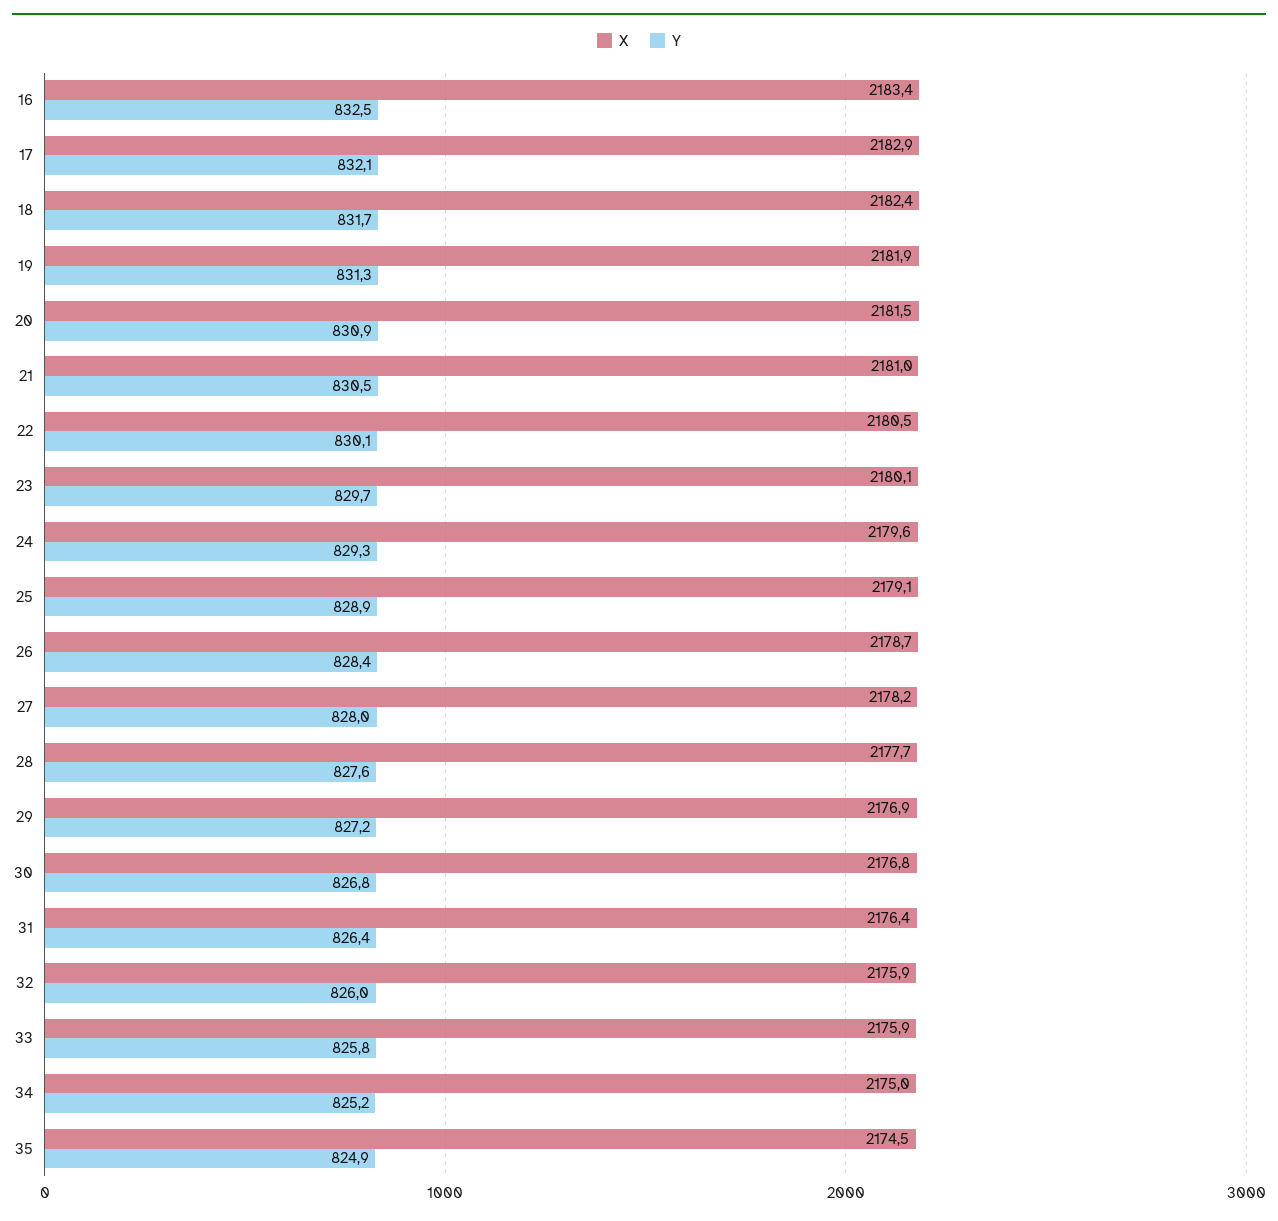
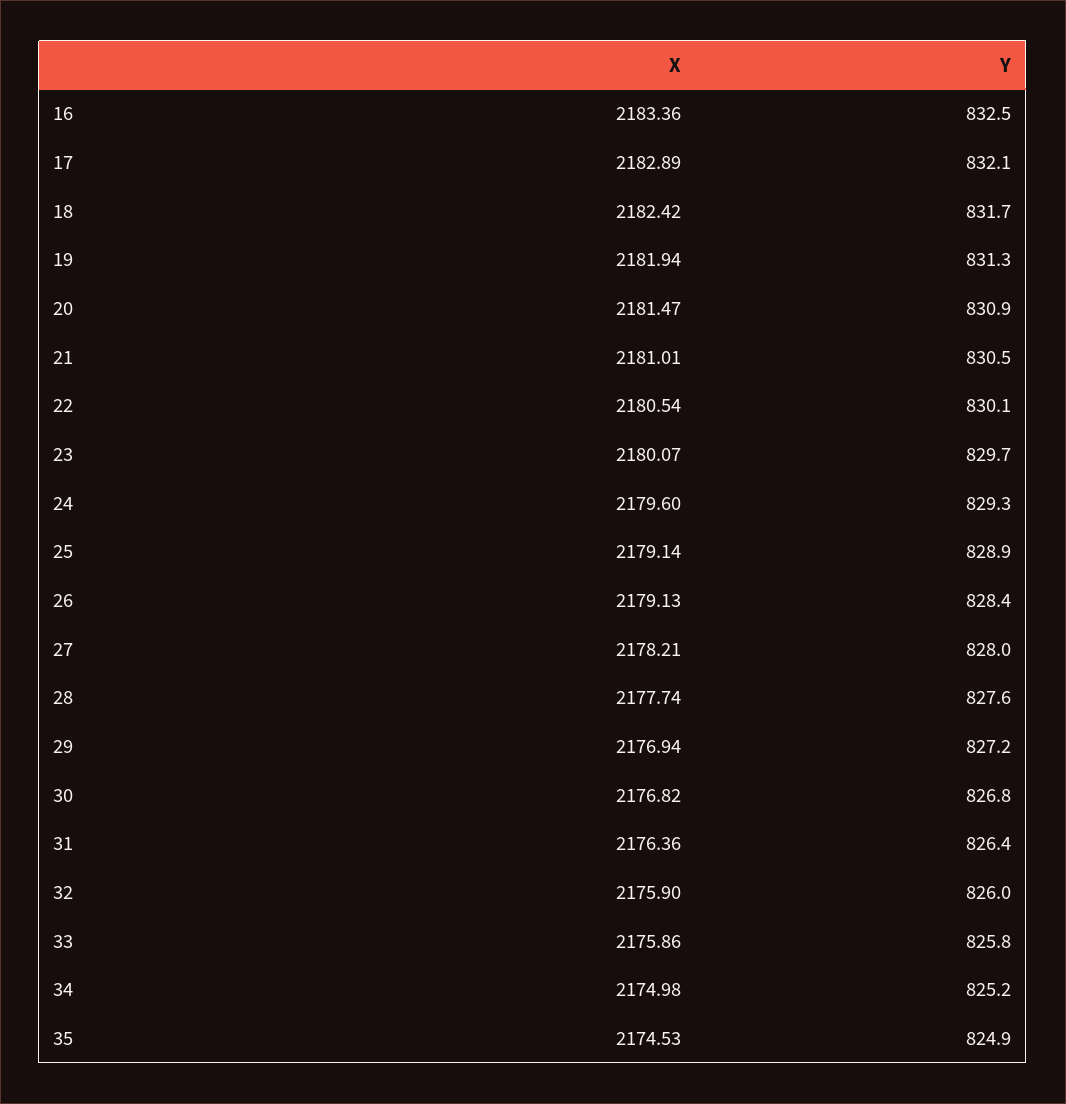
X, 26: 2178.7 -> 2179.13

